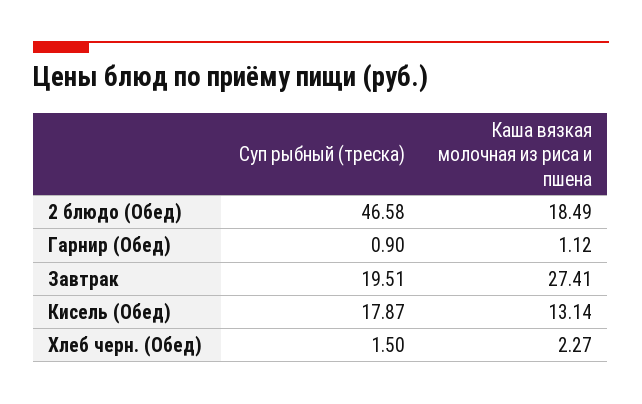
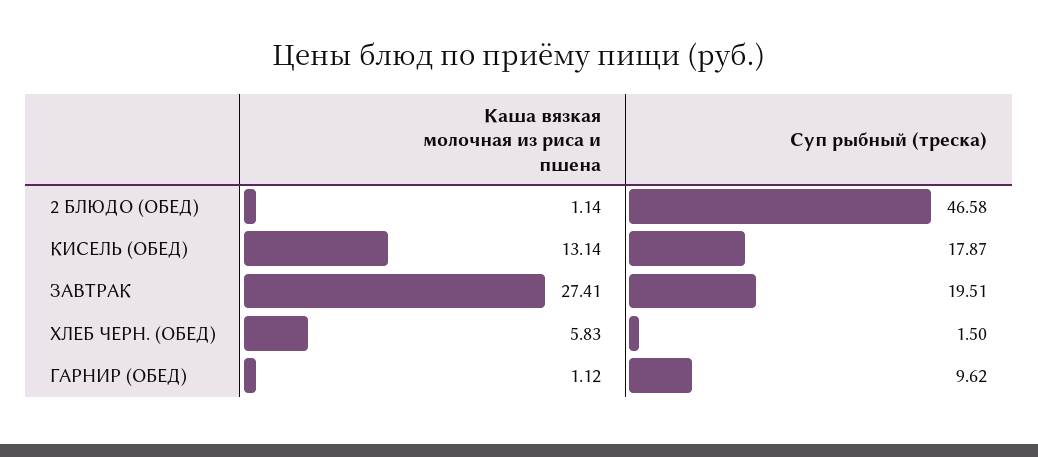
Каша вязкая молочная из риса и пшена, 2 блюдо (Обед): 18.49 -> 1.14
Суп рыбный (треска), Гарнир (Обед): 0.9 -> 9.62
Каша вязкая молочная из риса и пшена, Хлеб черн. (Обед): 2.27 -> 5.83

